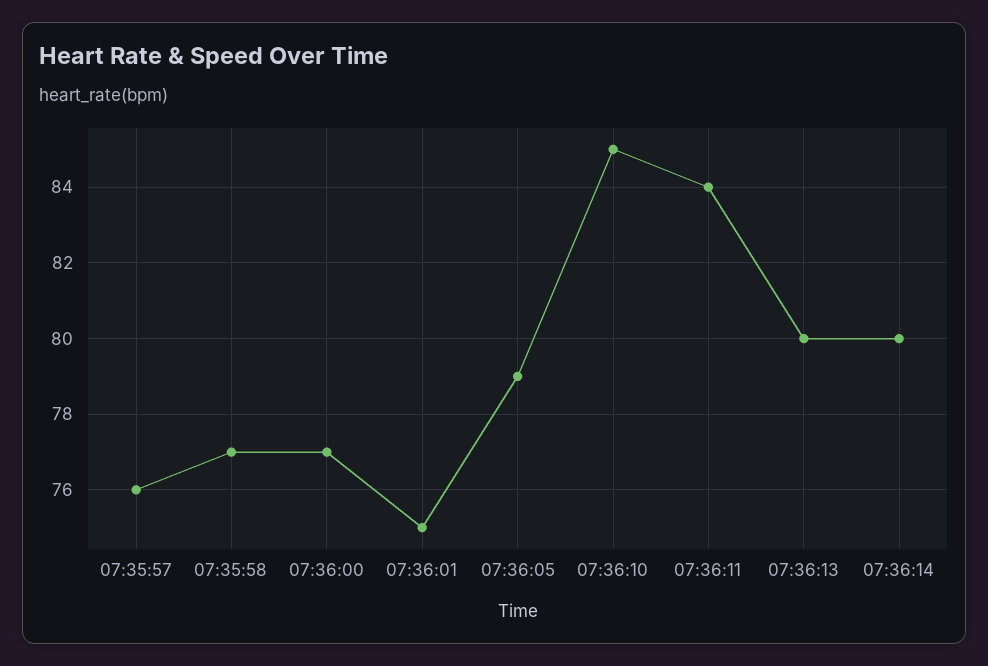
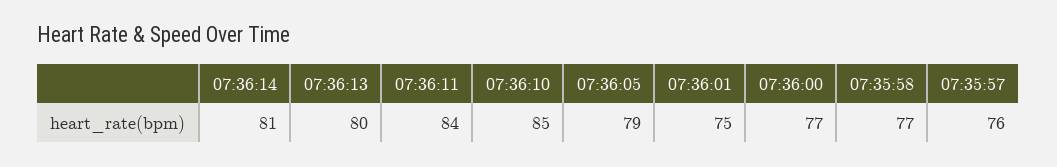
07:36:14: 80 -> 81

